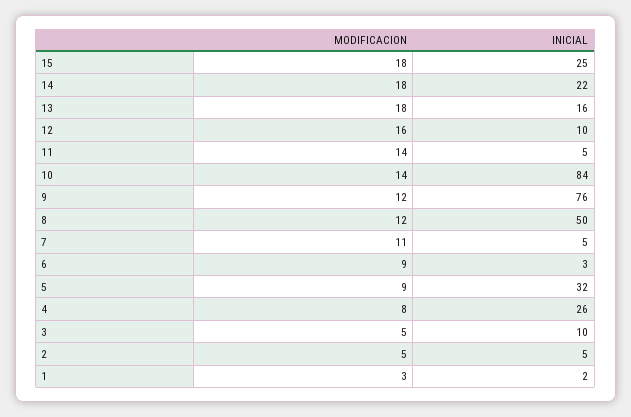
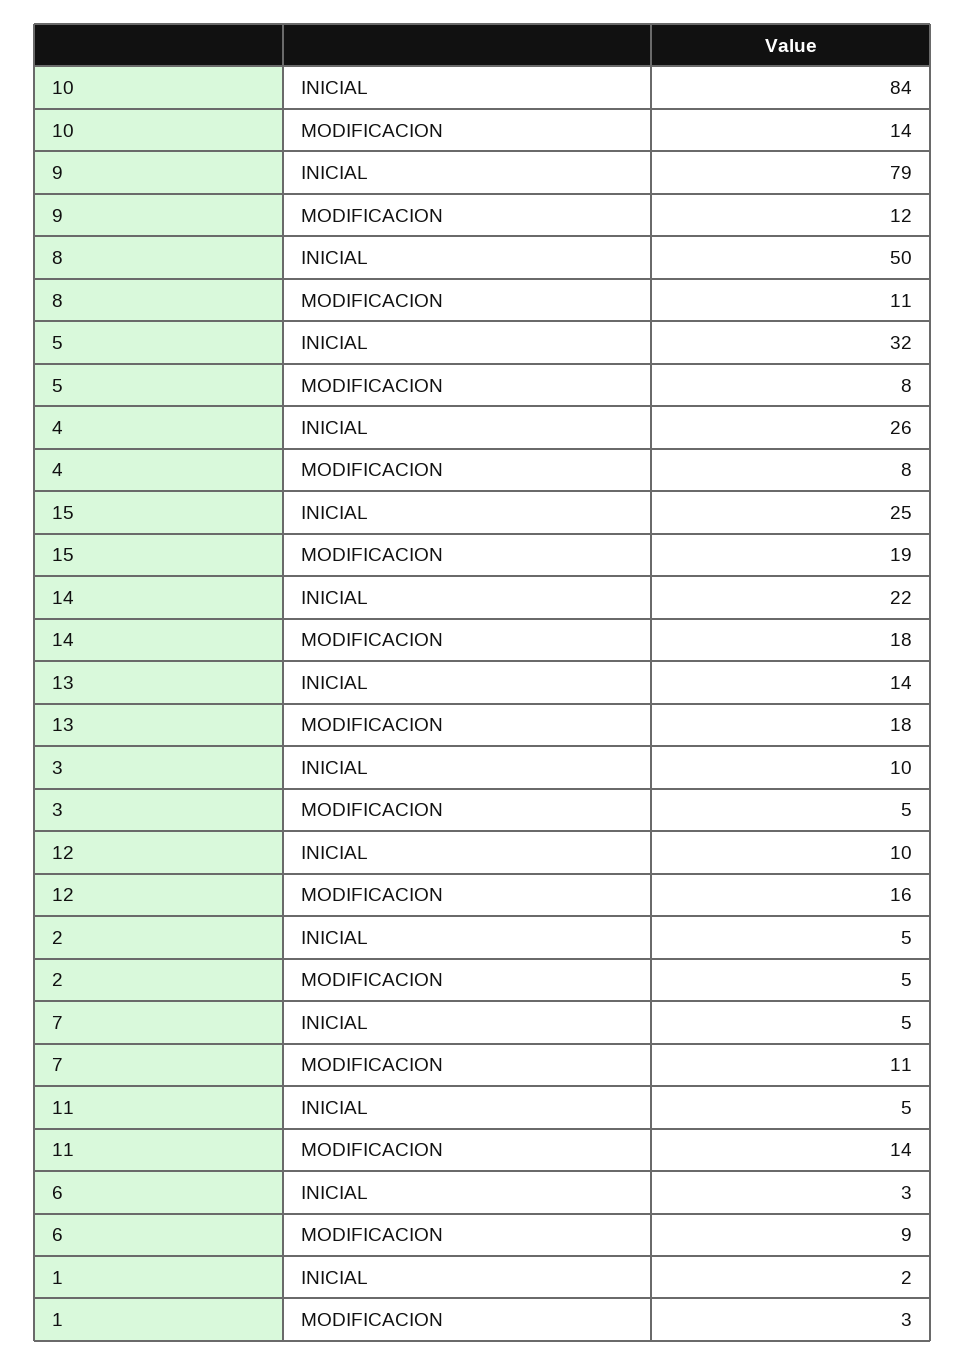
MODIFICACION, 15: 18 -> 19
INICIAL, 13: 16 -> 14
INICIAL, 9: 76 -> 79
MODIFICACION, 8: 12 -> 11
MODIFICACION, 5: 9 -> 8

